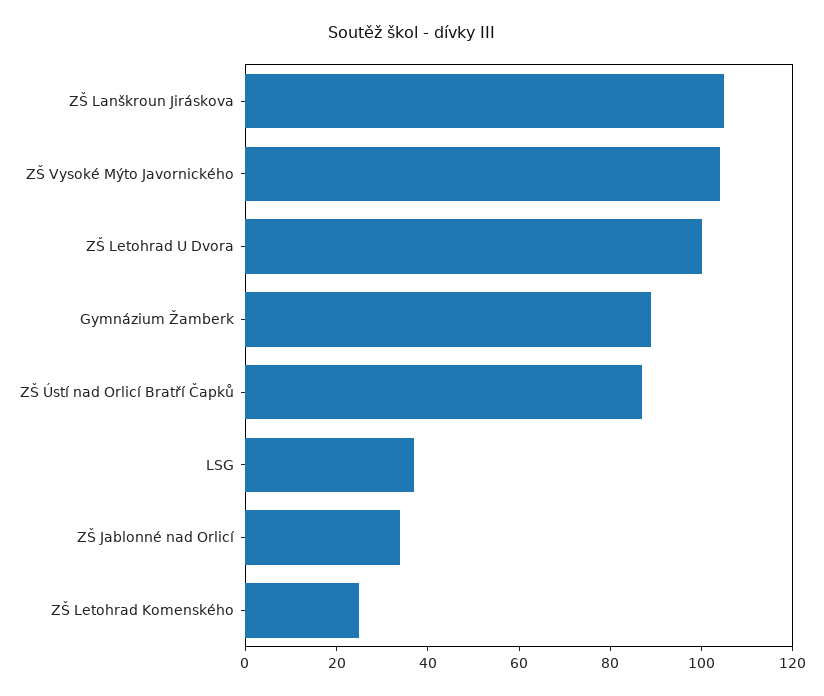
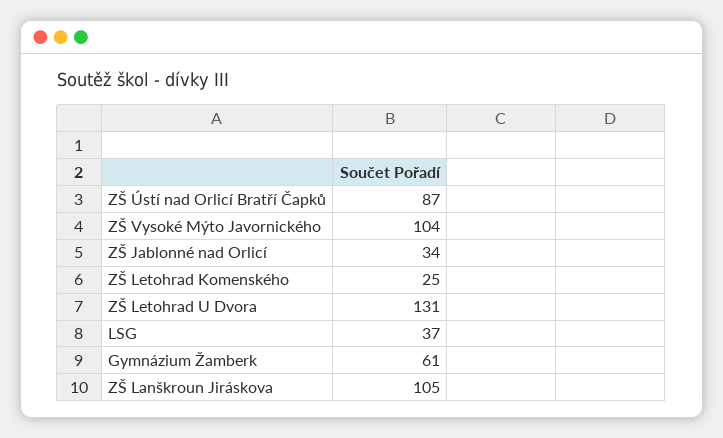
ZŠ Letohrad U Dvora: 100 -> 131
Gymnázium Žamberk: 90 -> 61

